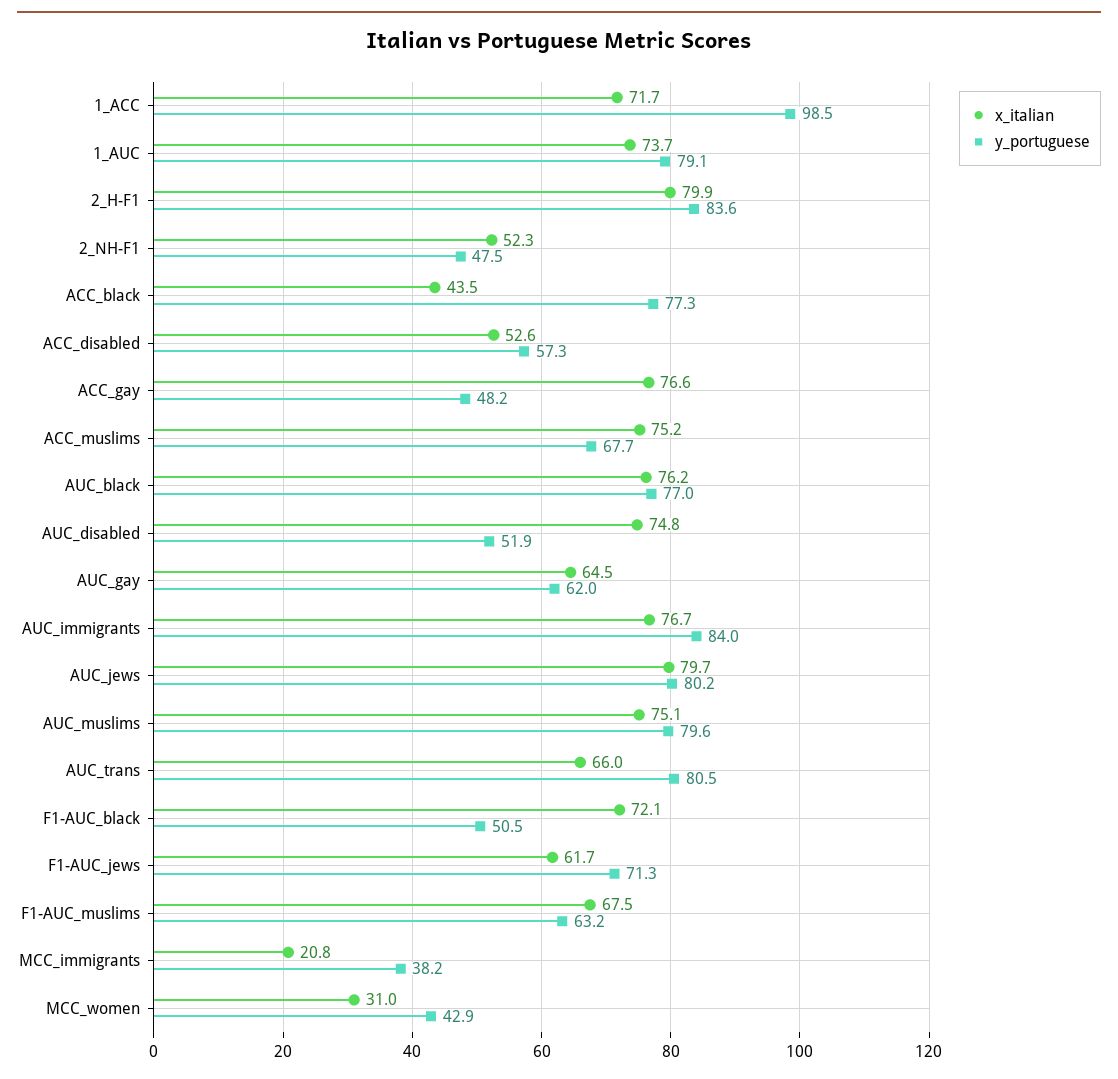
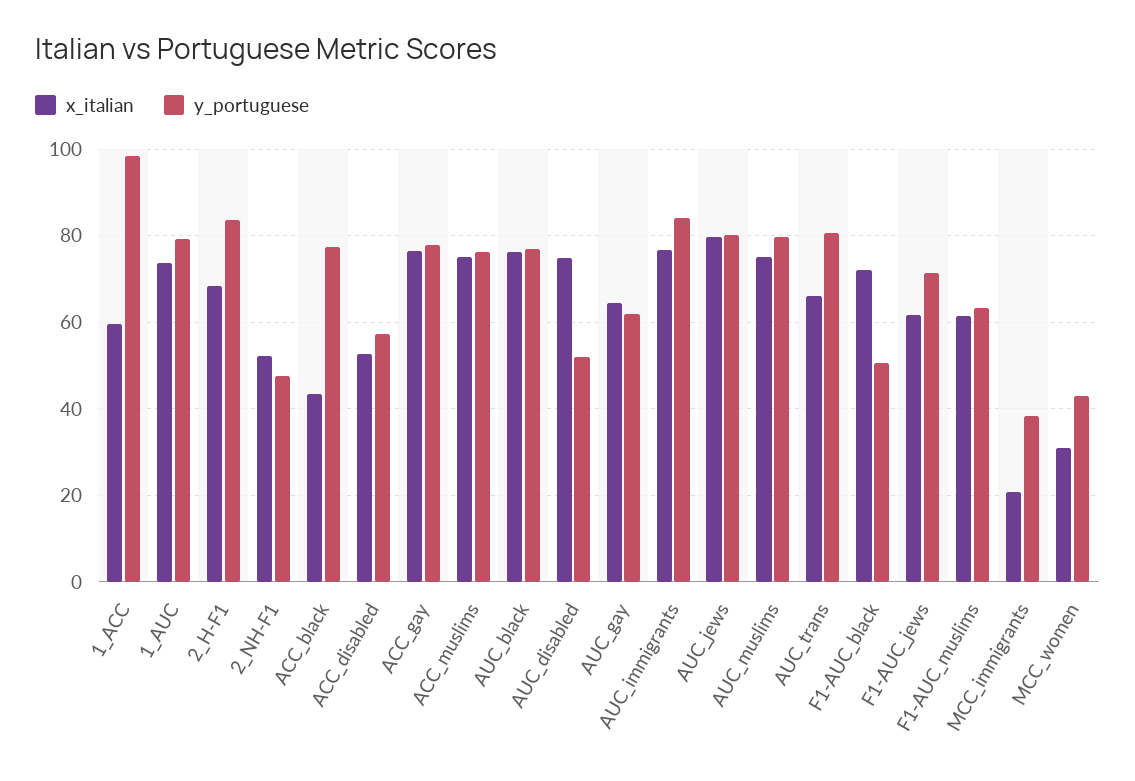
x_italian, 1_ACC: 71.7 -> 60
x_italian, 2_H-F1: 79.9 -> 68
y_portuguese, ACC_gay: 48.2 -> 78
y_portuguese, ACC_muslims: 67.7 -> 76
x_italian, F1-AUC_muslims: 67.5 -> 62

